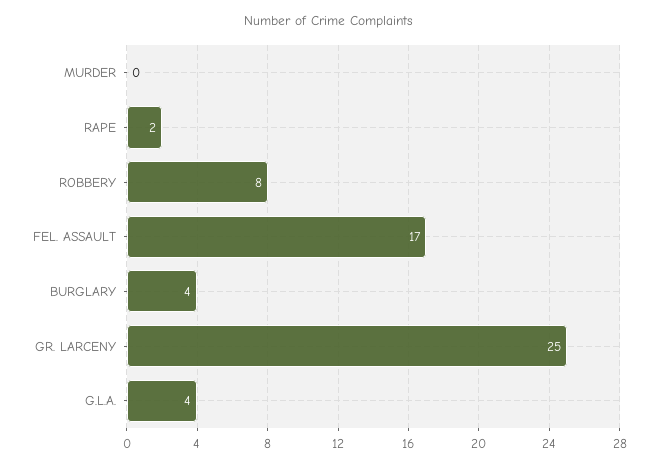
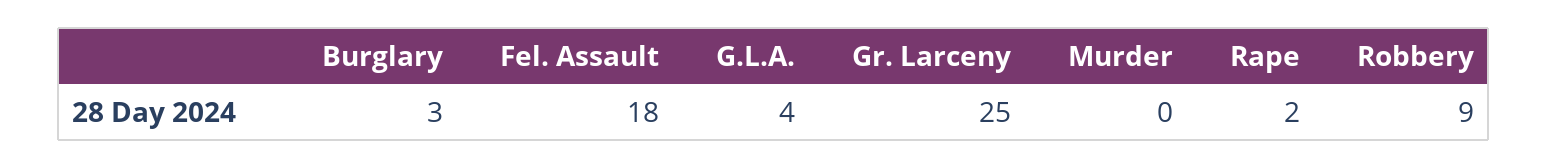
ROBBERY: 8 -> 9
FEL. ASSAULT: 17 -> 18
BURGLARY: 4 -> 3

